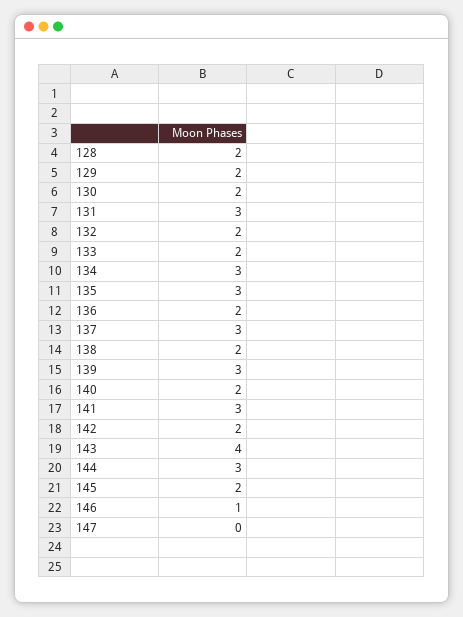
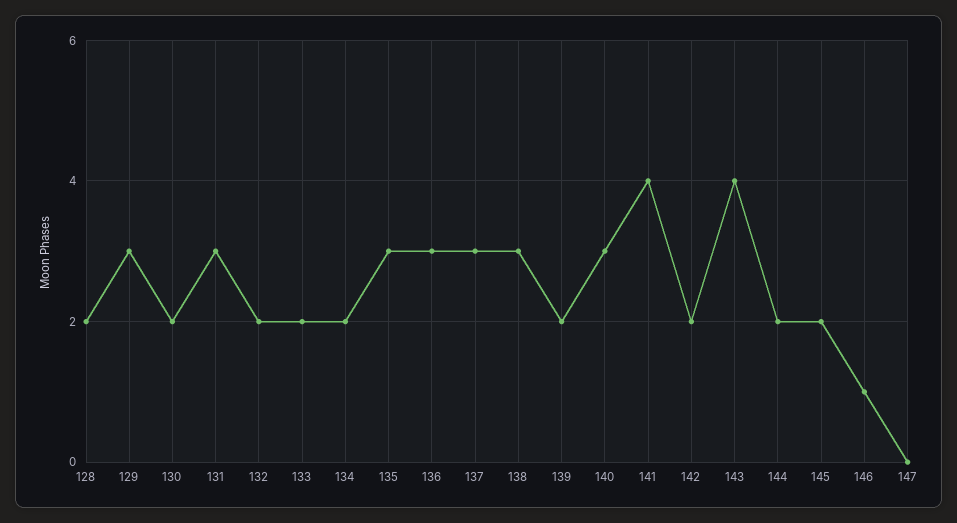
129: 2 -> 3
134: 3 -> 2
136: 2 -> 3
138: 2 -> 3
139: 3 -> 2
140: 2 -> 3
141: 3 -> 4
144: 3 -> 2

